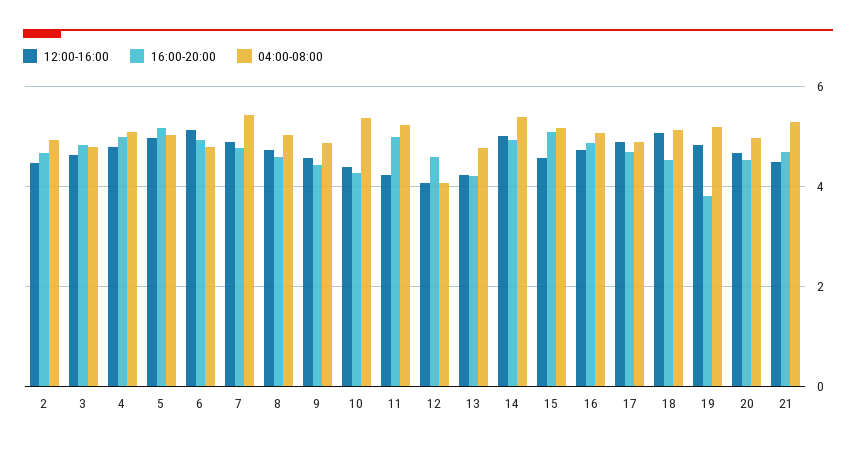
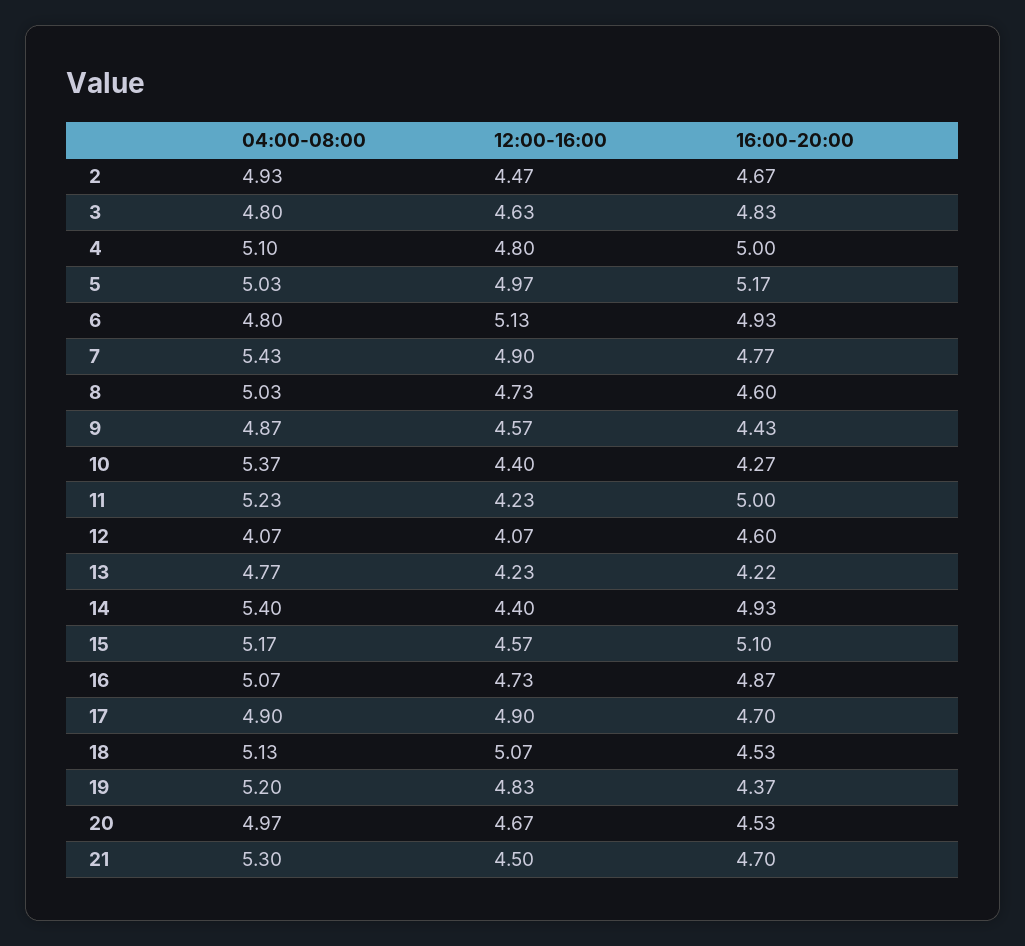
12:00-16:00, 14: 5 -> 4.4
16:00-20:00, 19: 3.8 -> 4.37

